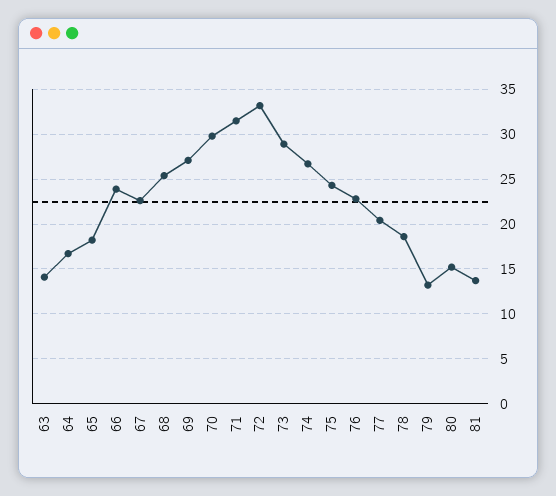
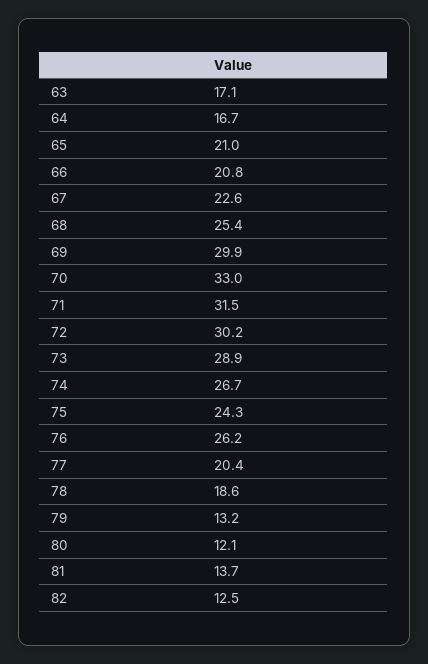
63: 14 -> 17.1
65: 18 -> 21
66: 24 -> 20.8
69: 27 -> 29.9
70: 30 -> 33
72: 33 -> 30.2
76: 23 -> 26.2
80: 15 -> 12.1
82: none -> 12.5

